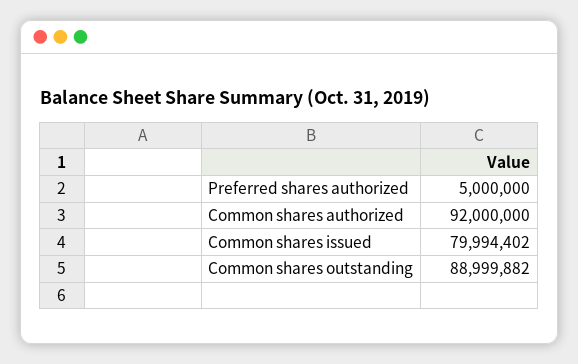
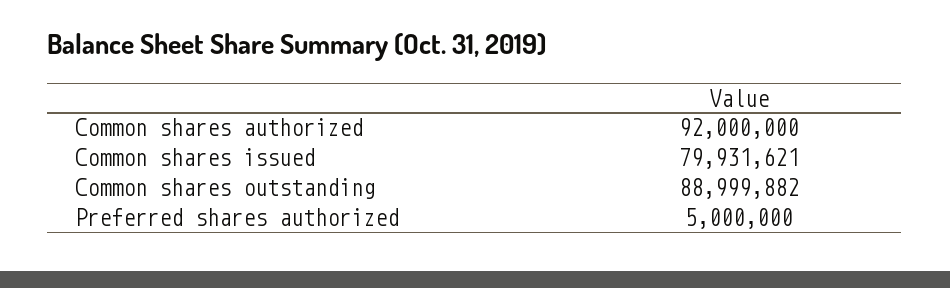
Common shares issued: 79994402 -> 79931621

